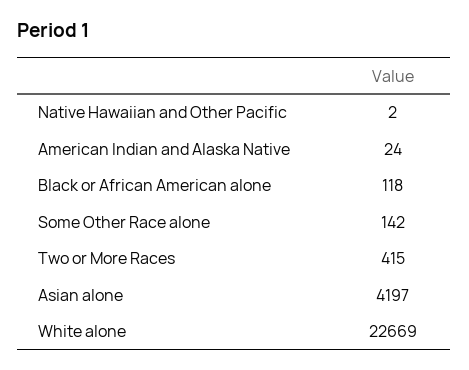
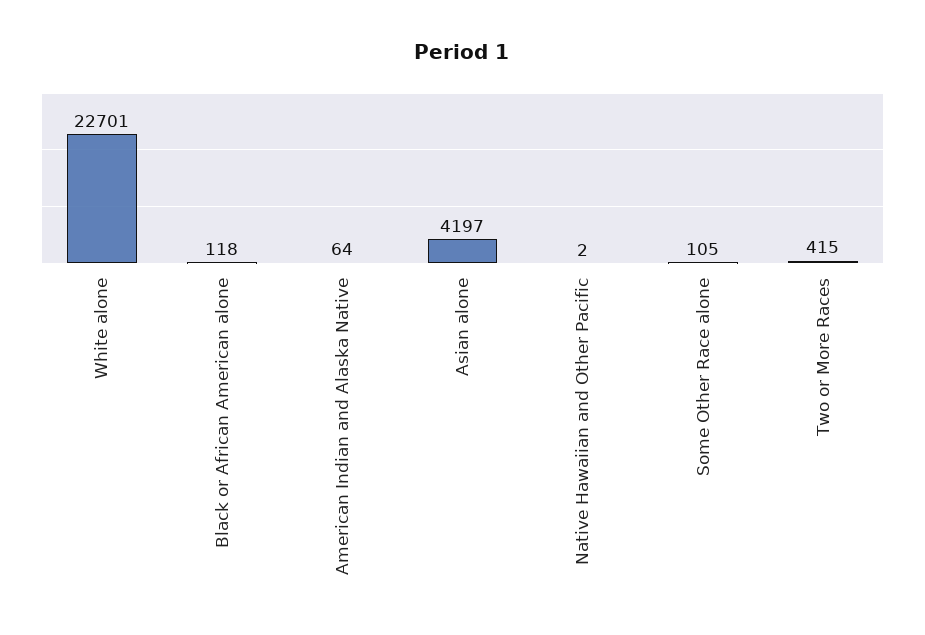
American Indian and Alaska Native: 24 -> 64
Some Other Race alone: 142 -> 105
White alone: 22669 -> 22701

